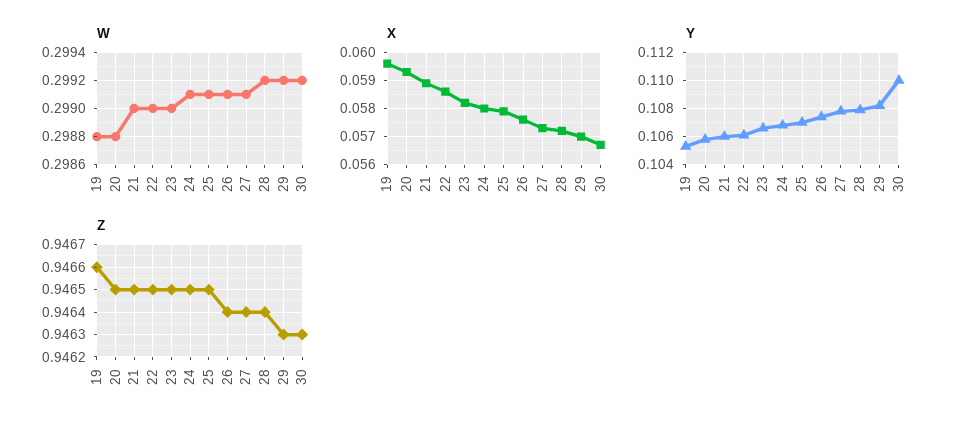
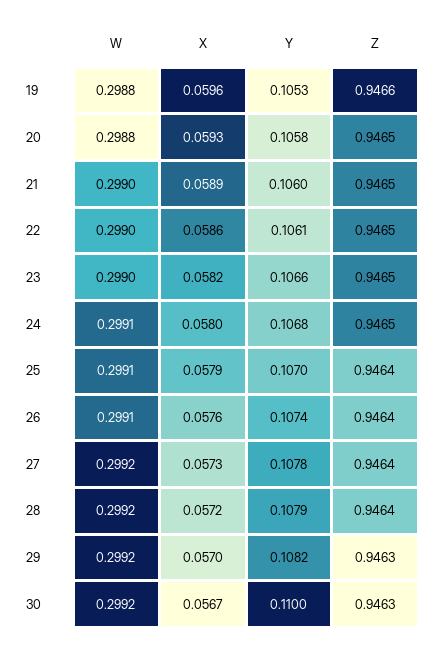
W, 27: 0.2991 -> 0.2992
Z, 25: 0.9465 -> 0.9464

